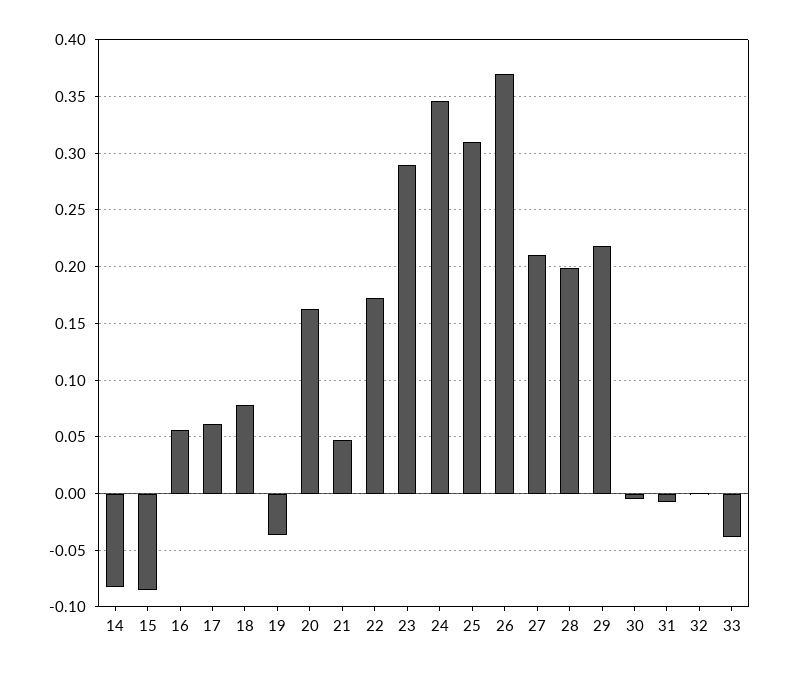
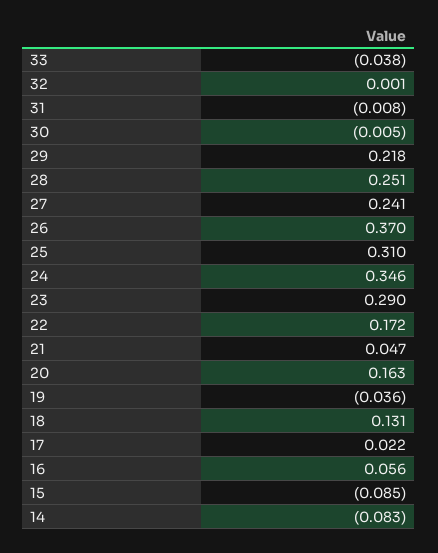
17: 0.06 -> 0.022
18: 0.08 -> 0.131
27: 0.21 -> 0.241
28: 0.2 -> 0.251

